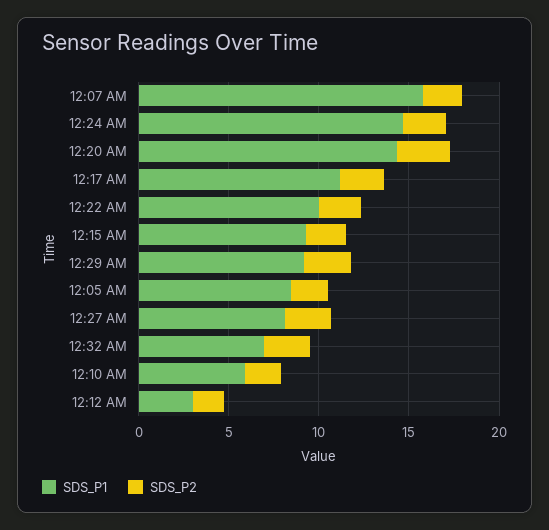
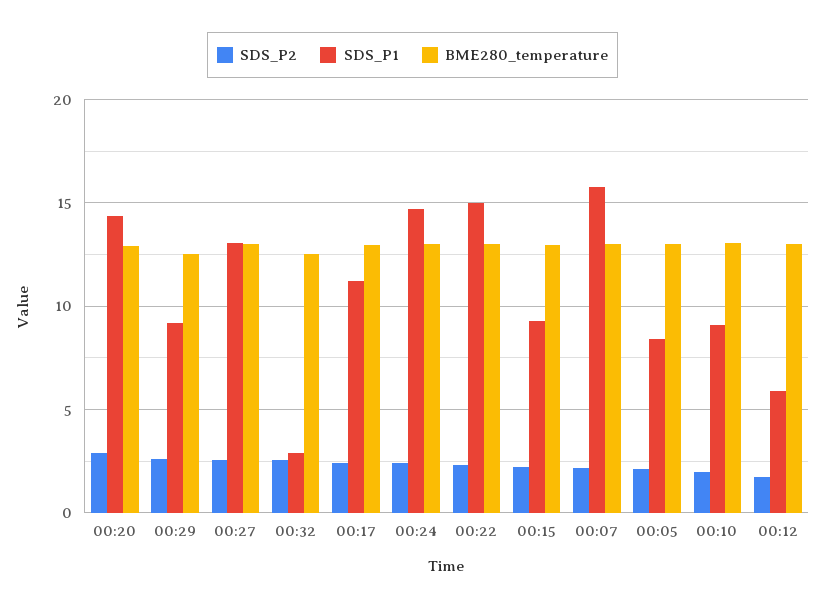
SDS_P1, 12:22 AM: 10 -> 15
SDS_P1, 12:27 AM: 8 -> 13
SDS_P1, 12:32 AM: 7 -> 3
SDS_P1, 12:10 AM: 6 -> 9
SDS_P1, 12:12 AM: 3 -> 6
BME280_temperature, 12:20 AM: none -> 13
BME280_temperature, 12:29 AM: none -> 12.5
BME280_temperature, 12:27 AM: none -> 13
BME280_temperature, 12:32 AM: none -> 12.5
BME280_temperature, 12:17 AM: none -> 13
BME280_temperature, 12:24 AM: none -> 13
BME280_temperature, 12:22 AM: none -> 13
BME280_temperature, 12:15 AM: none -> 13
BME280_temperature, 12:07 AM: none -> 13
BME280_temperature, 12:05 AM: none -> 13
BME280_temperature, 12:10 AM: none -> 13
BME280_temperature, 12:12 AM: none -> 13

